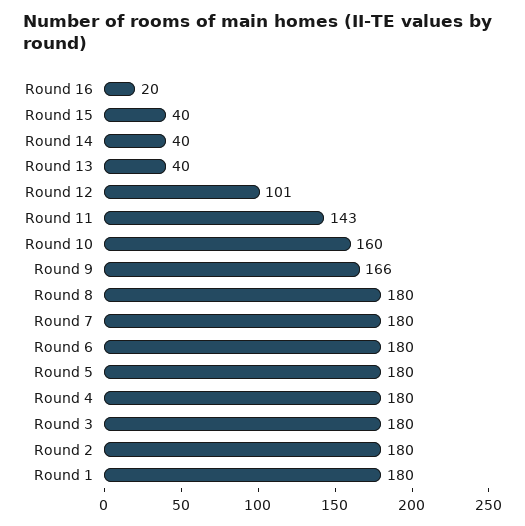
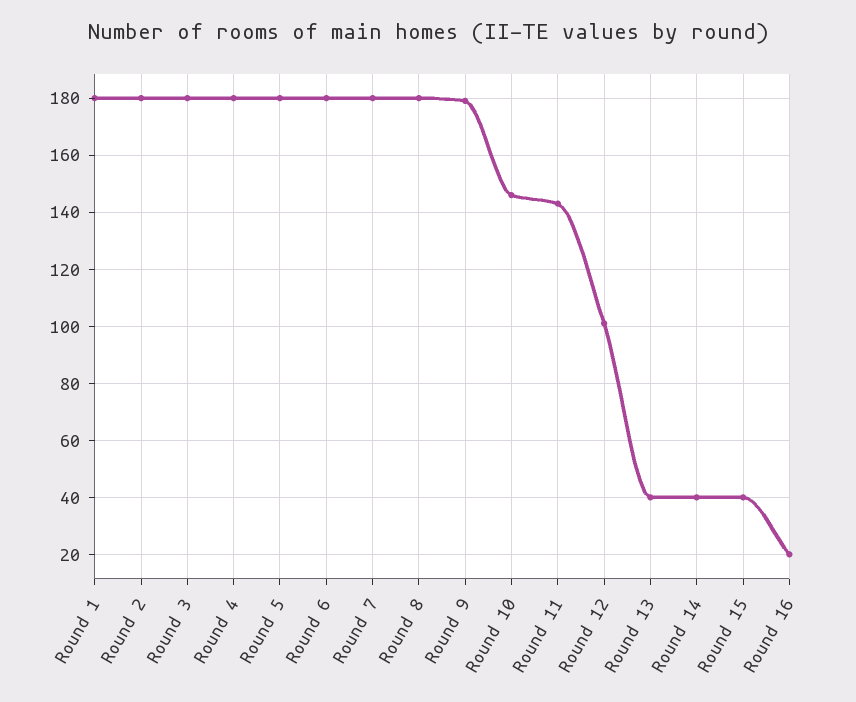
Round 10: 160 -> 145
Round 9: 166 -> 180

